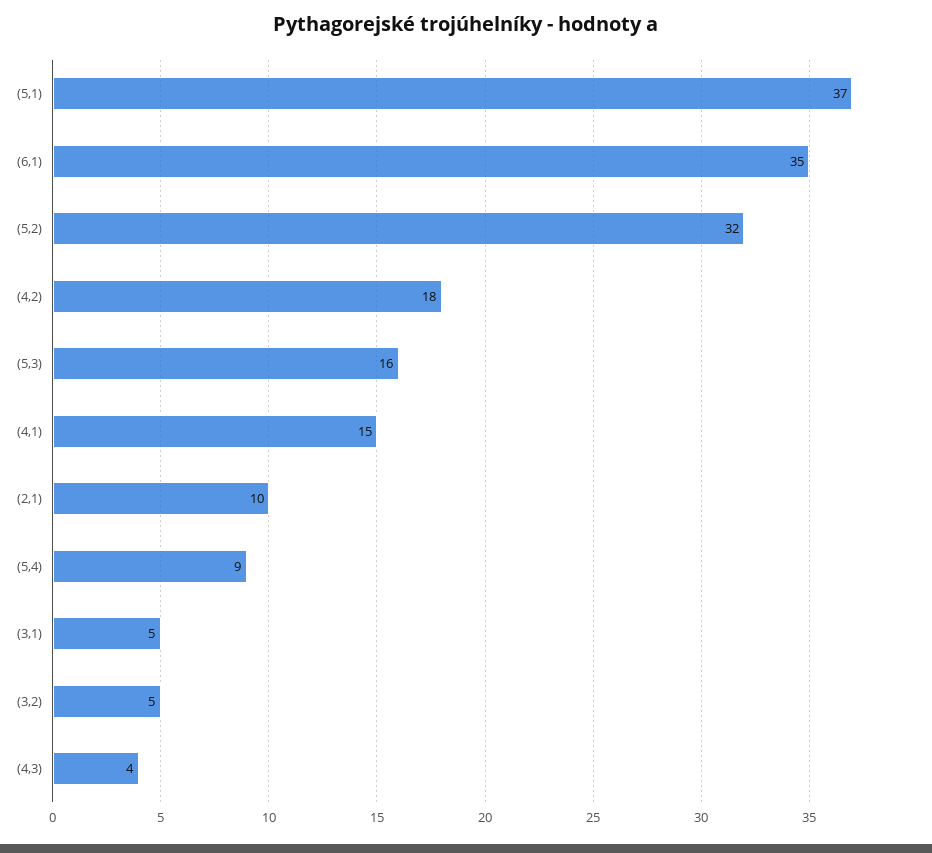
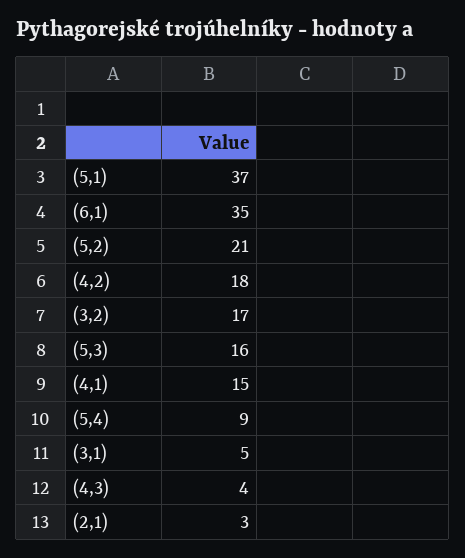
(5,2): 32 -> 21
(2,1): 10 -> 3
(3,2): 5 -> 17

